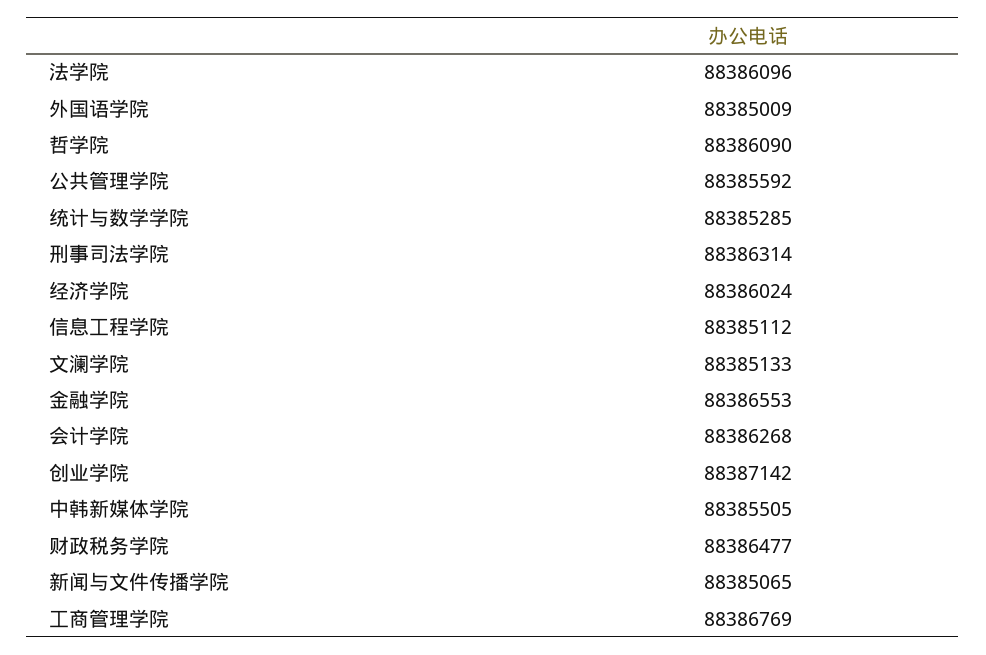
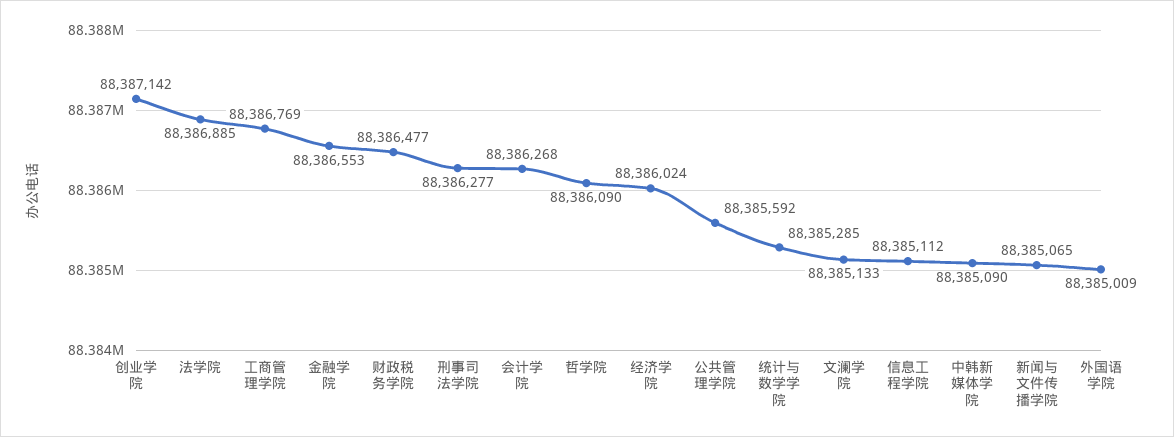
法学院: 88386096 -> 88386885
刑事司法学院: 88386314 -> 88386277
中韩新媒体学院: 88385505 -> 88385090

